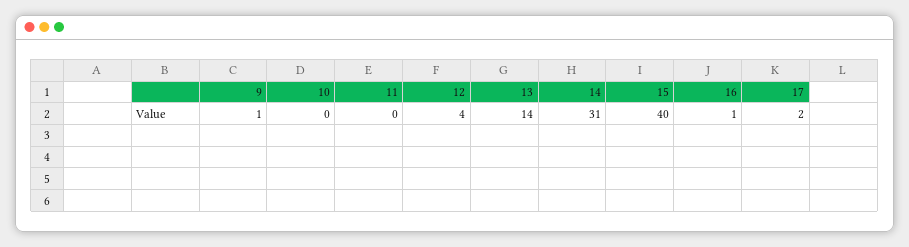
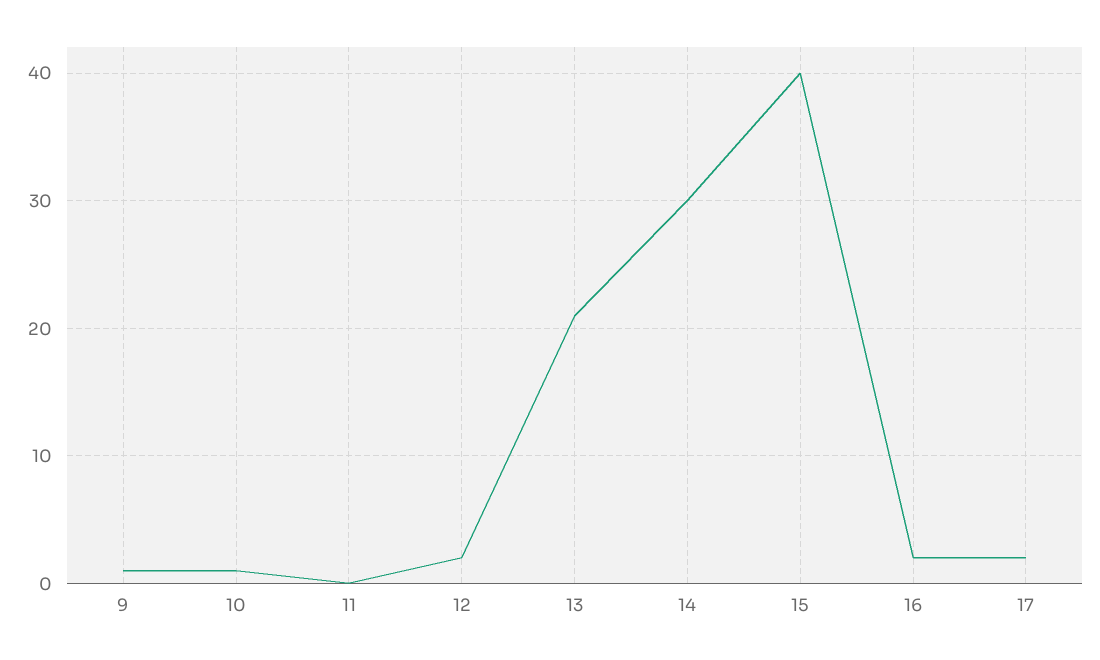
10: 0 -> 1
12: 4 -> 2
13: 14 -> 21
14: 31 -> 30
16: 1 -> 2

